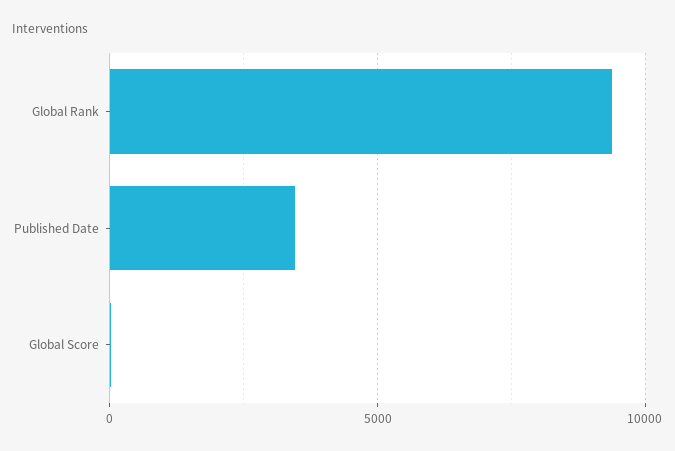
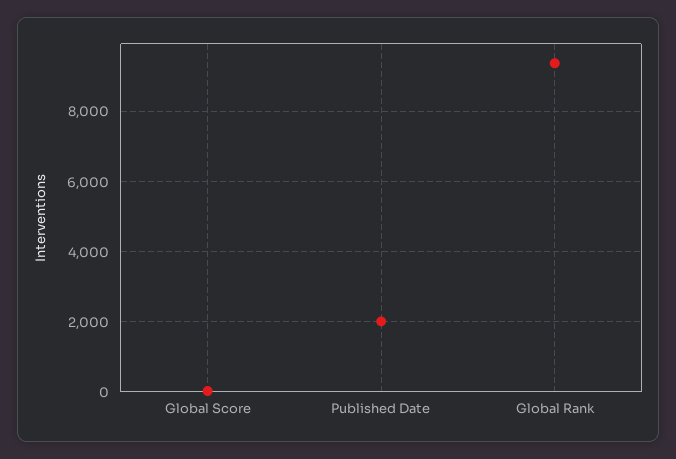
Published Date: 3500 -> 2000

